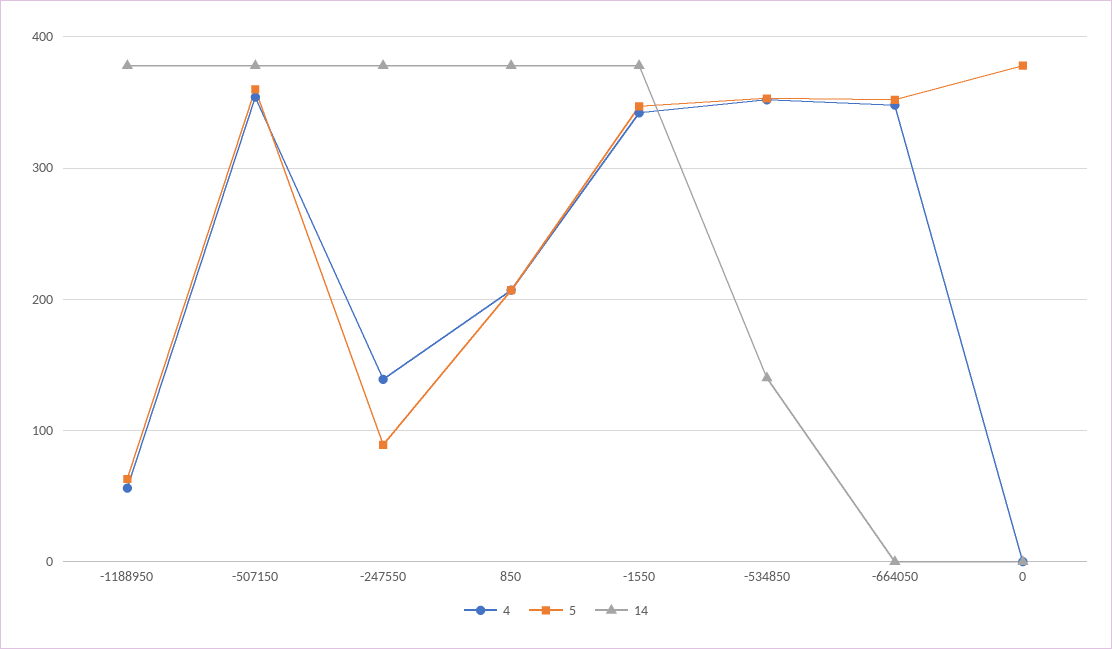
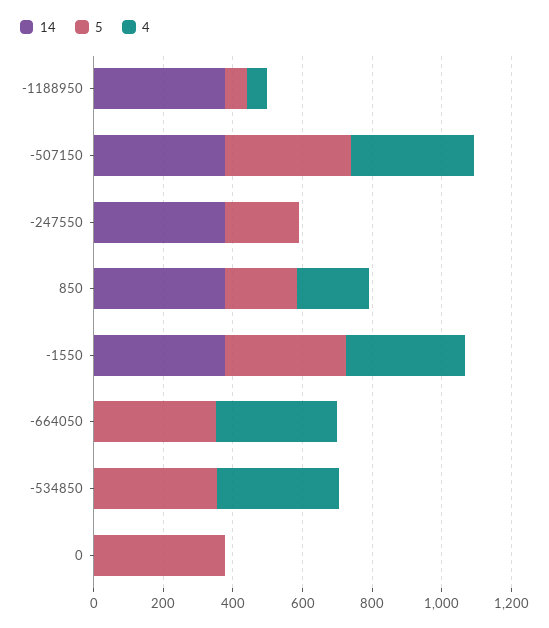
4, -247550: 140 -> 0
5, -247550: 90 -> 200
14, -534850: 140 -> 0

